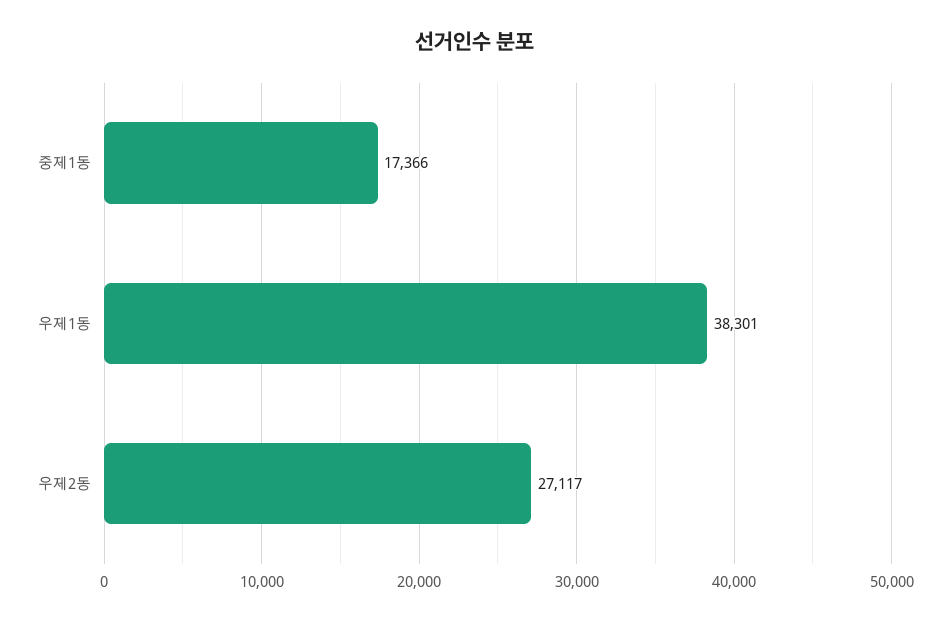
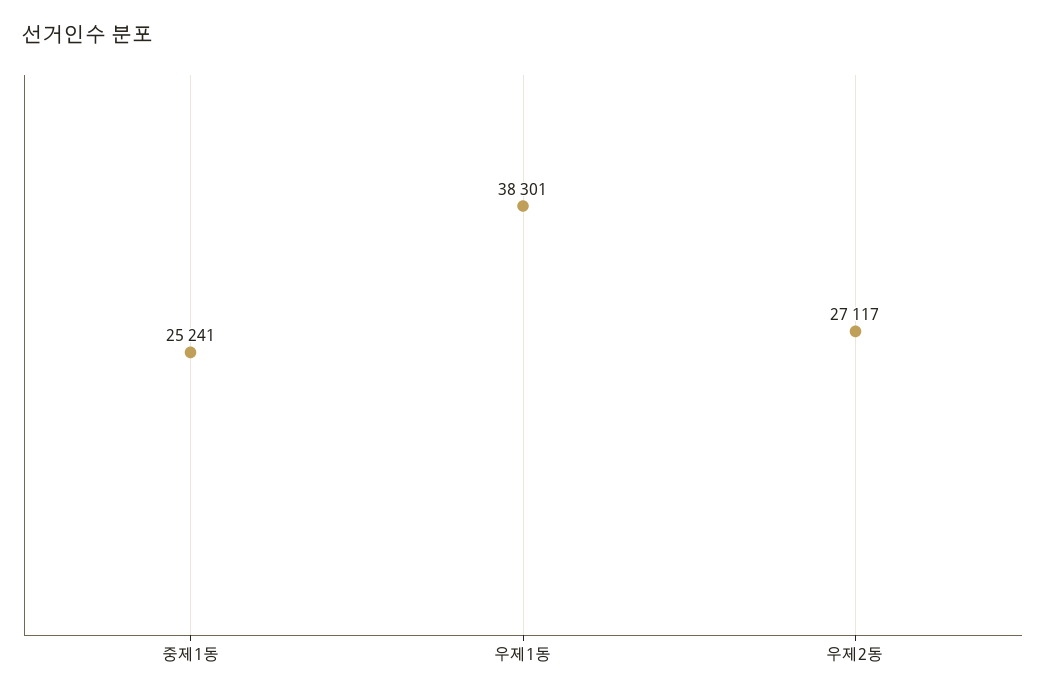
중제1동: 17366 -> 25241

